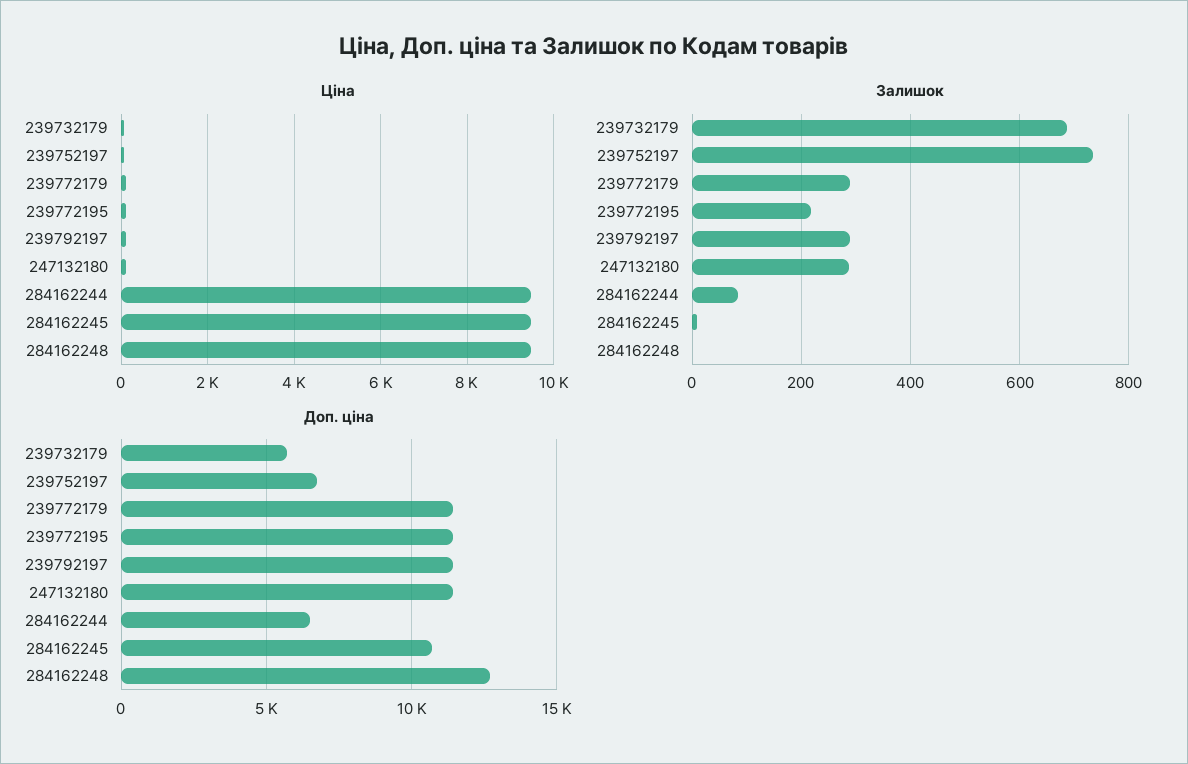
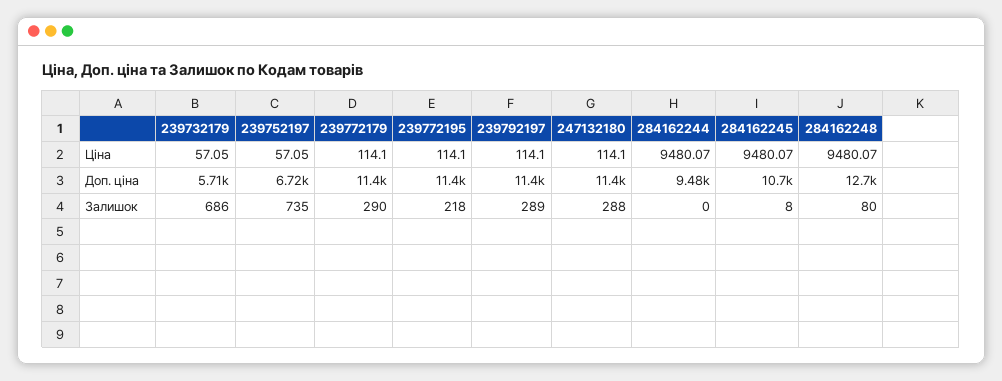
Залишок, 284162244: 80 -> 0
Залишок, 284162248: 0 -> 80
Доп. ціна, 284162244: 6500 -> 9480

